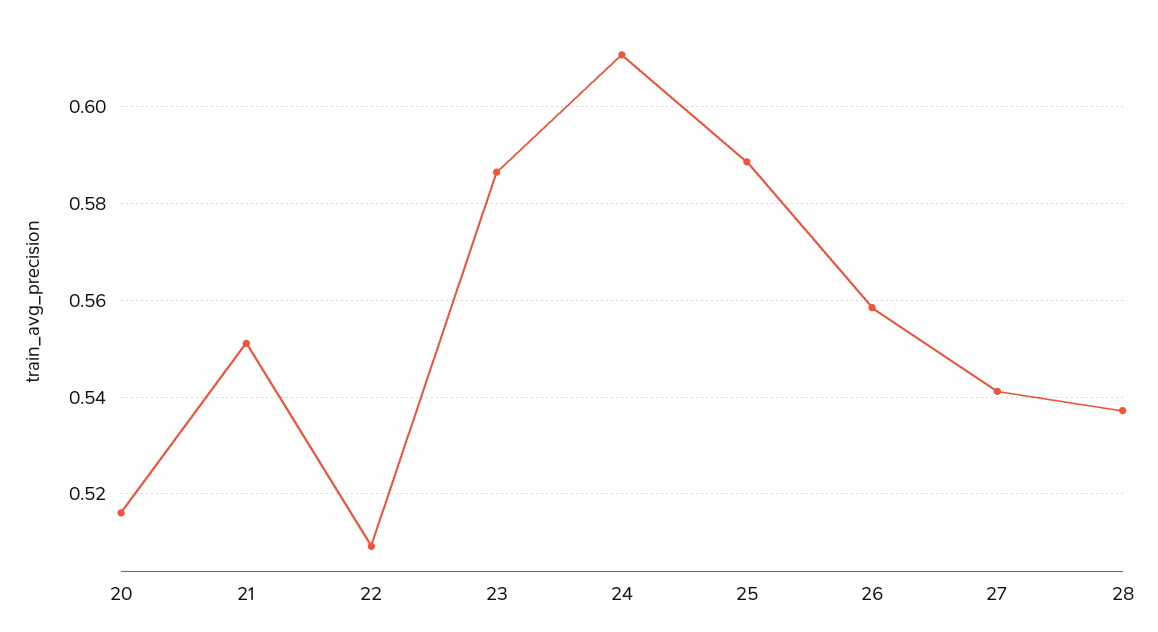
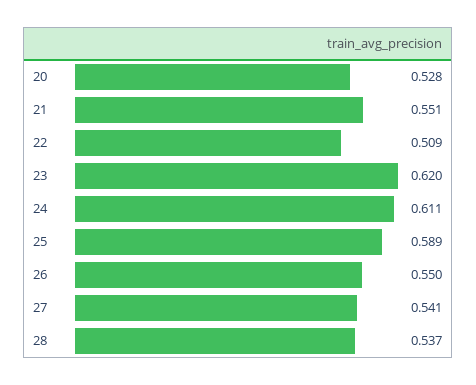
20: 0.516 -> 0.528
23: 0.586 -> 0.62
26: 0.558 -> 0.55

